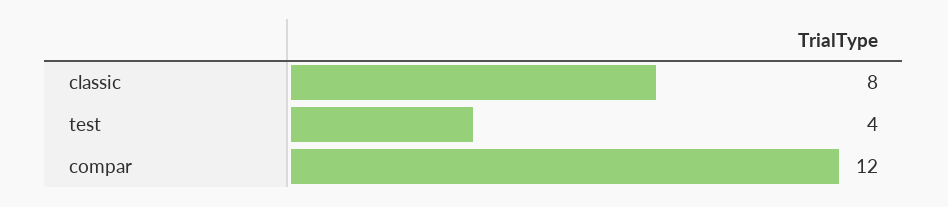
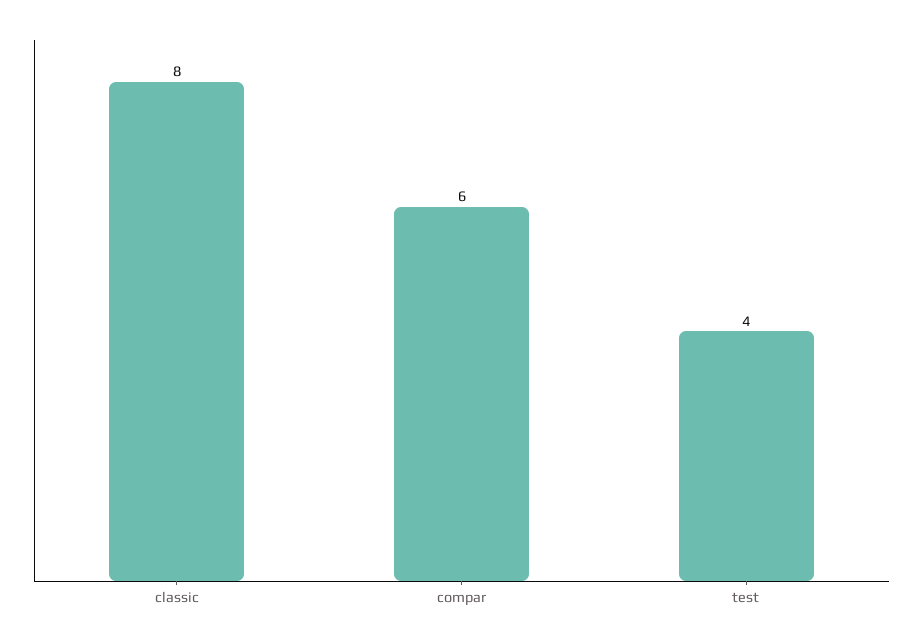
compar: 12 -> 6

